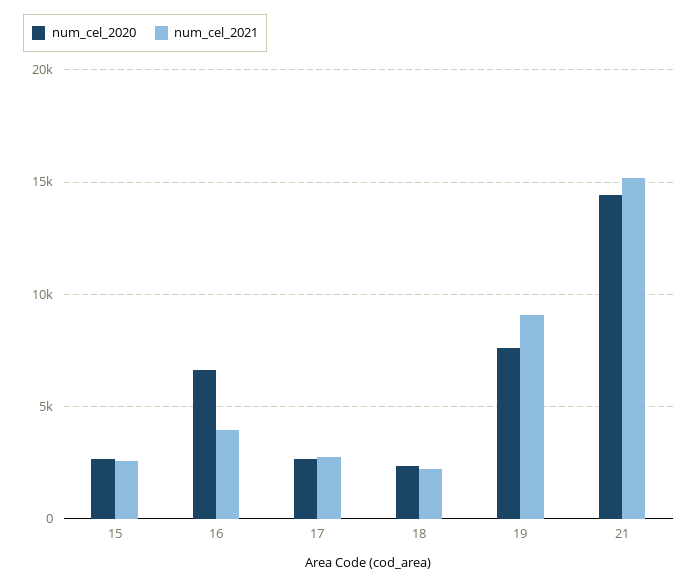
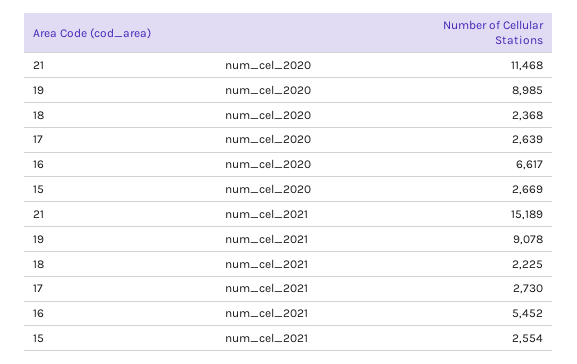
num_cel_2021, 16: 4000 -> 5452
num_cel_2020, 19: 7500 -> 8985
num_cel_2020, 21: 14500 -> 11468

